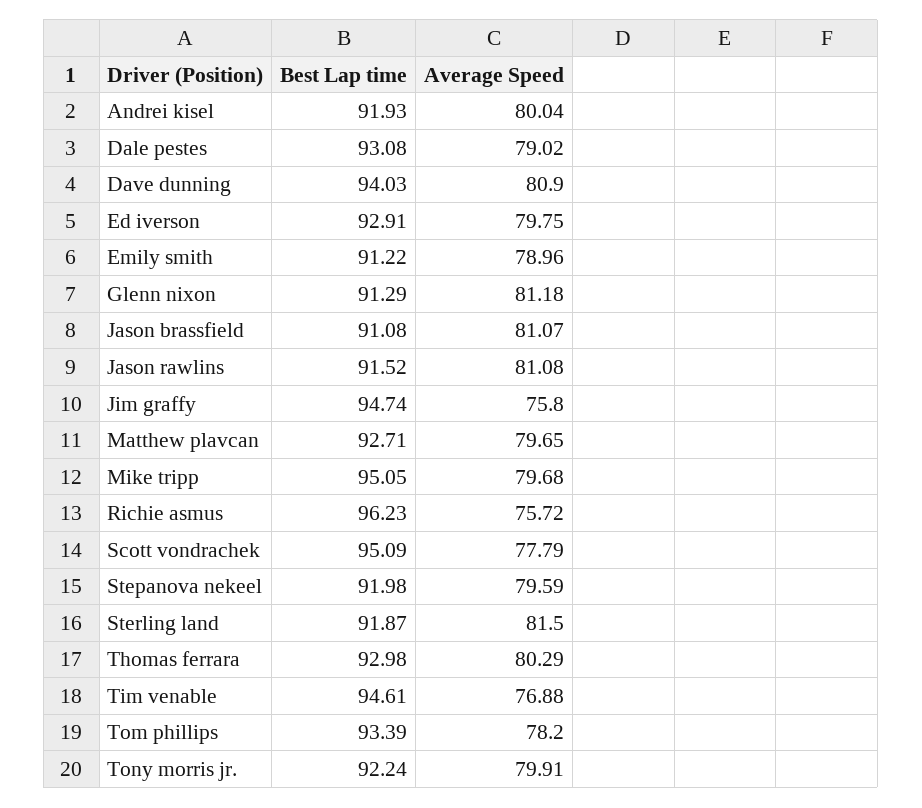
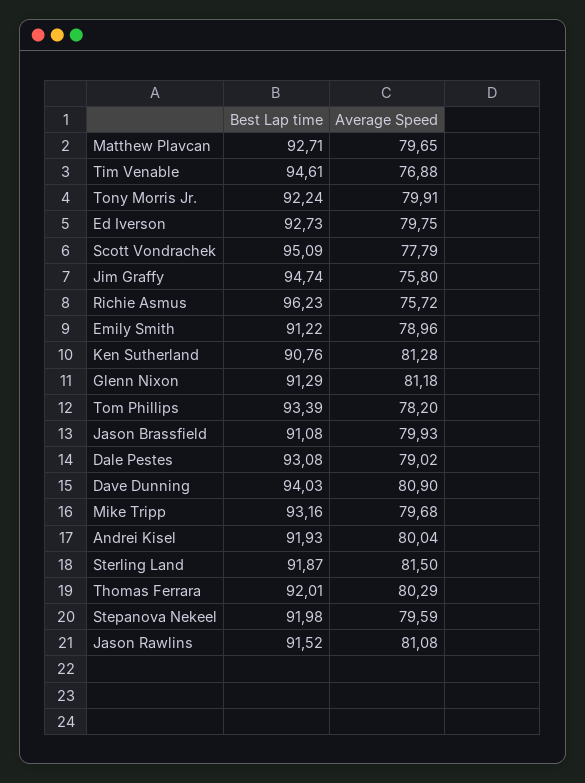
Best Lap time, Ed iverson: 92.91 -> 92.73
Average Speed, Jason brassfield: 81.07 -> 79.93
Best Lap time, Mike tripp: 95.05 -> 93.16
Best Lap time, Thomas ferrara: 92.98 -> 92.01
Best Lap time, Ken Sutherland: none -> 90.76
Average Speed, Ken Sutherland: none -> 81.28

